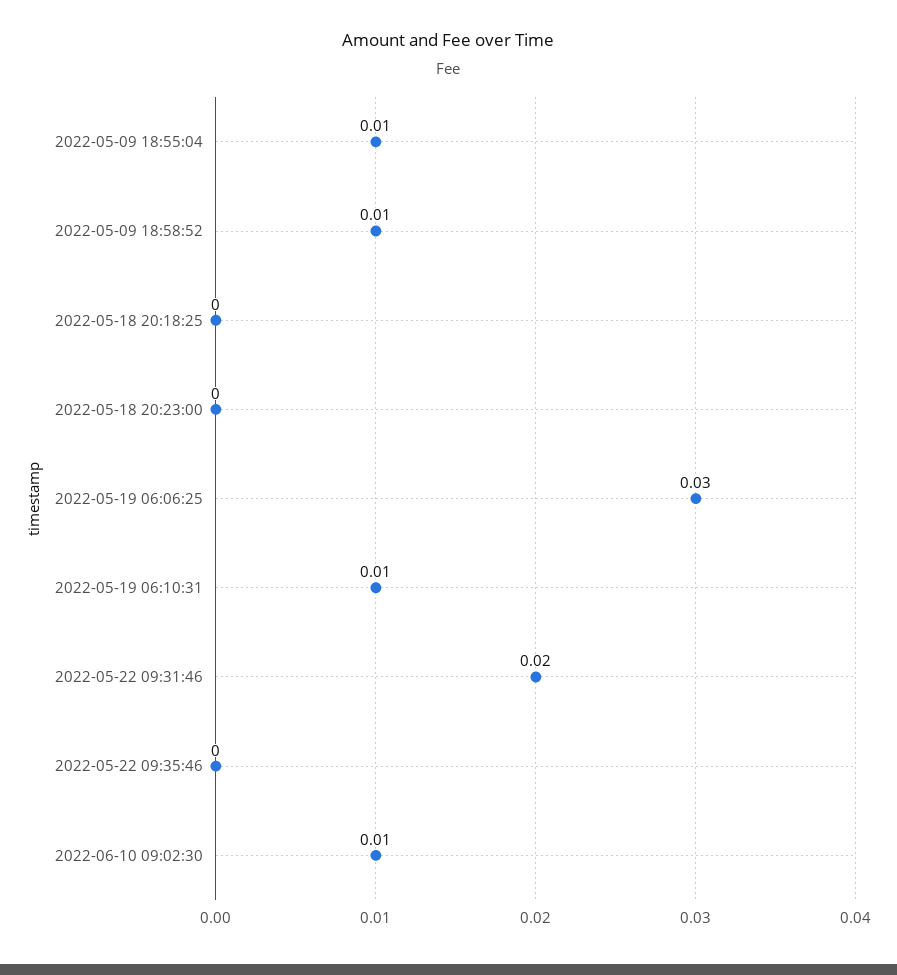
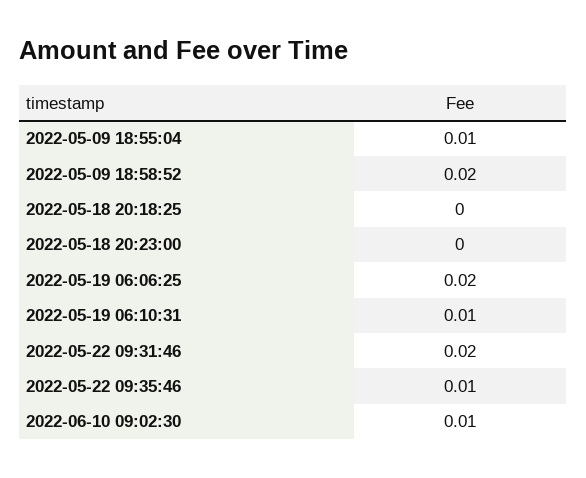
2022-05-09 18:58:52: 0.01 -> 0.02
2022-05-19 06:06:25: 0.03 -> 0.02
2022-05-22 09:35:46: 0 -> 0.01

